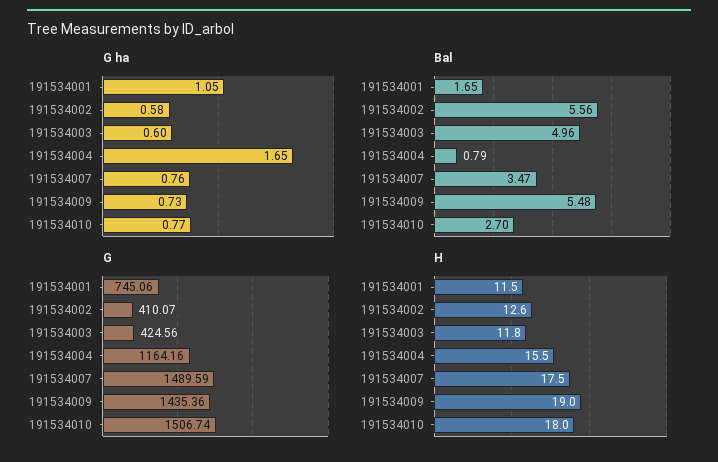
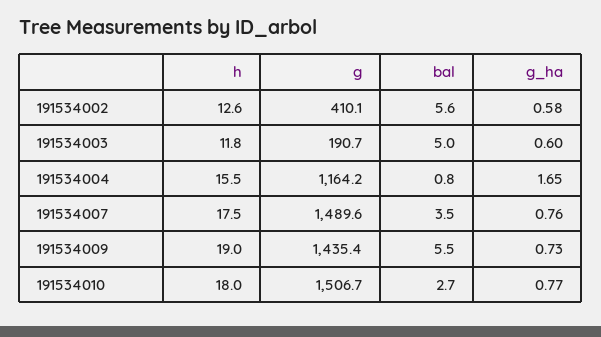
G ha, 191534001: 1.05 -> none
Bal, 191534001: 1.65 -> none
G, 191534001: 745.06 -> none
G, 191534003: 424.56 -> 190.7
H, 191534001: 11.5 -> none

